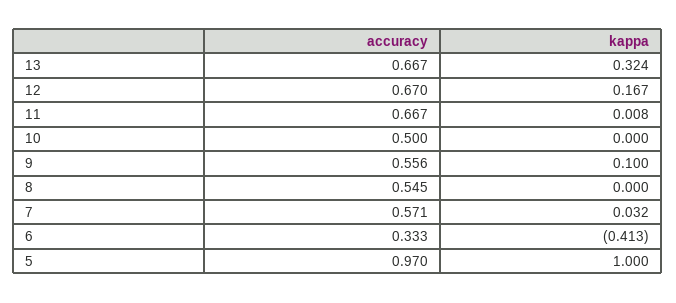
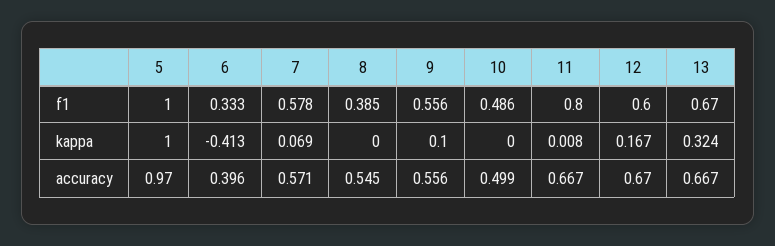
accuracy, 10: 0.5 -> 0.499
kappa, 7: 0.032 -> 0.069
accuracy, 6: 0.333 -> 0.396
f1, 5: none -> 1
f1, 6: none -> 0.333
f1, 7: none -> 0.578
f1, 8: none -> 0.385
f1, 9: none -> 0.556
f1, 10: none -> 0.486
f1, 11: none -> 0.8
f1, 12: none -> 0.6
f1, 13: none -> 0.67

